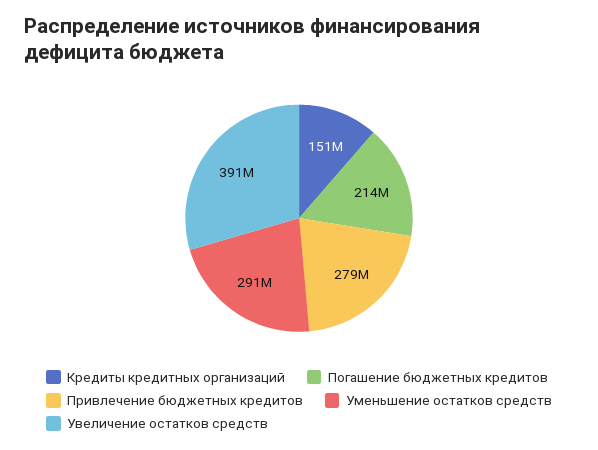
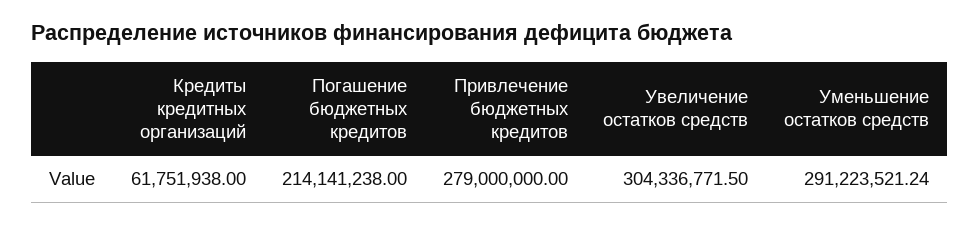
Кредиты кредитных организаций: 151000000 -> 61751938
Увеличение остатков средств: 391000000 -> 304336771.5

